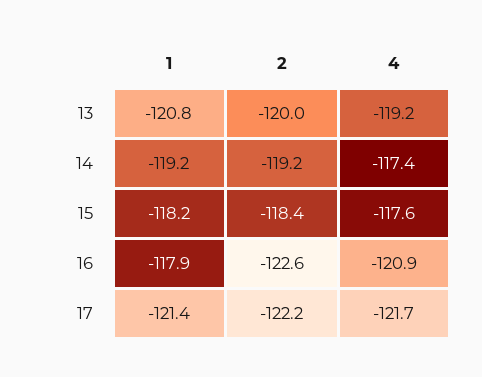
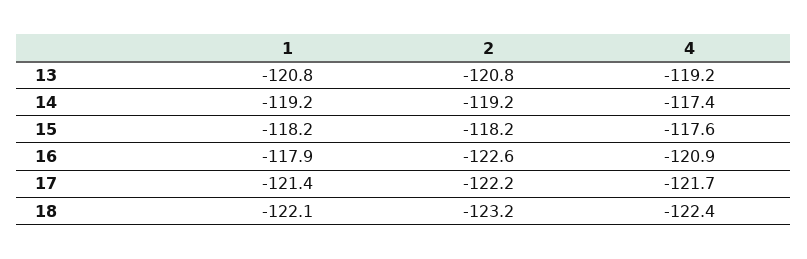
2, 13: -120 -> -120.8
2, 15: -118.4 -> -118.2
1, 18: none -> -122.1
2, 18: none -> -123.2
4, 18: none -> -122.4

